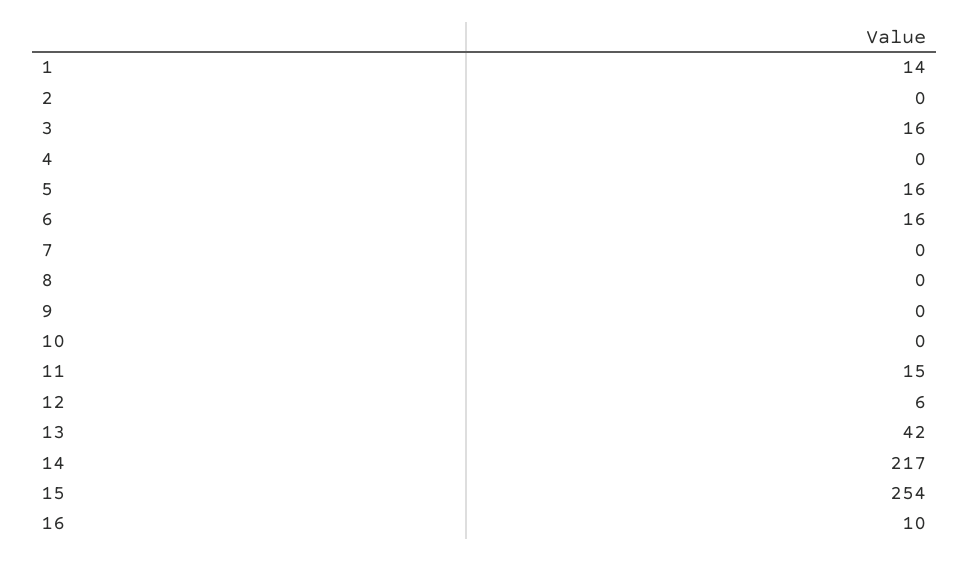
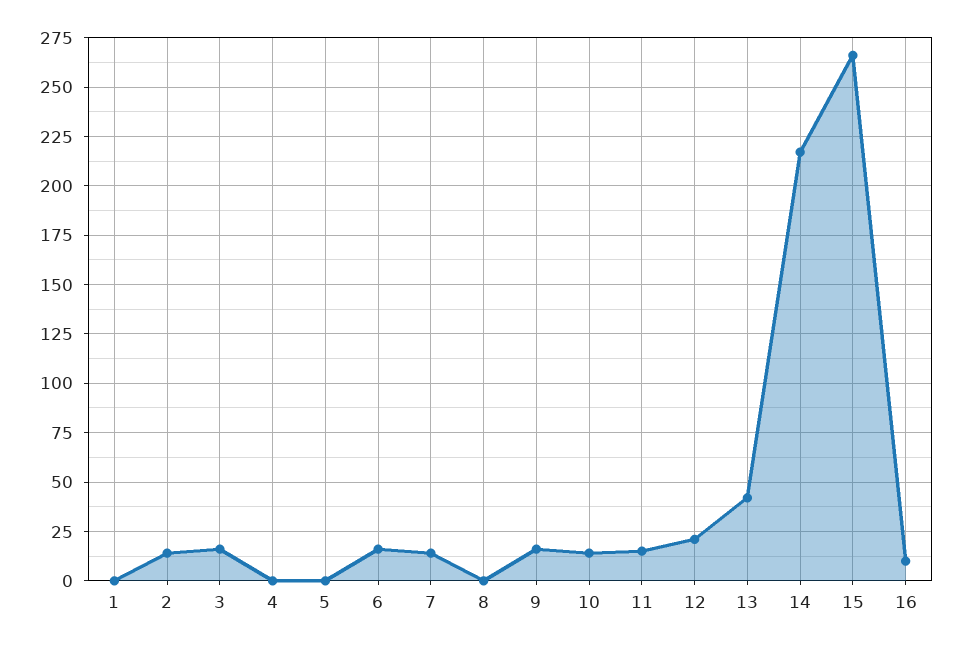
1: 14 -> 0
2: 0 -> 15
5: 16 -> 0
7: 0 -> 15
9: 0 -> 15
10: 0 -> 15
12: 6 -> 20
15: 254 -> 265

